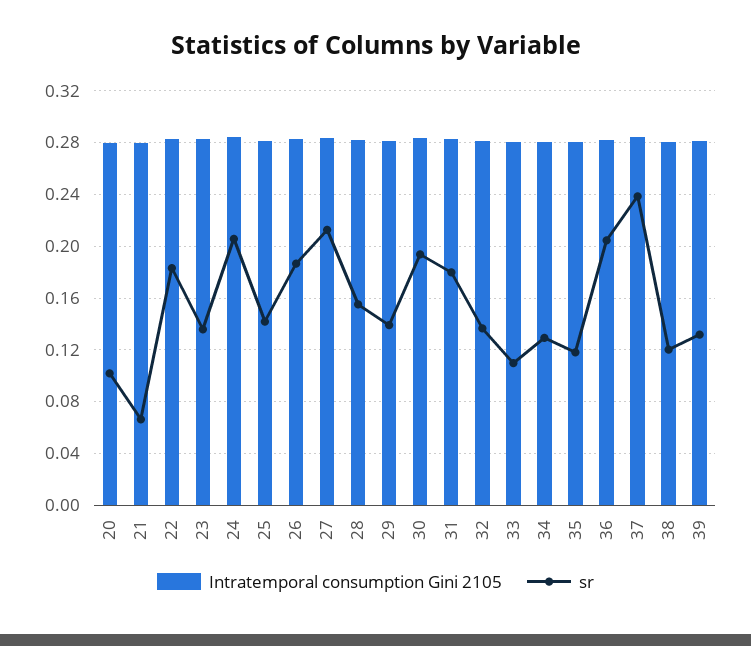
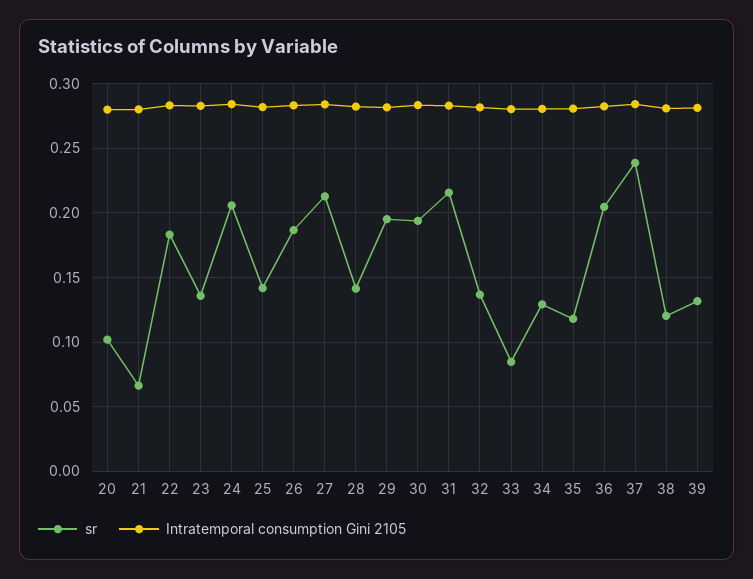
sr, 28: 0.155 -> 0.14
sr, 29: 0.14 -> 0.195
sr, 31: 0.18 -> 0.215
sr, 33: 0.11 -> 0.085

